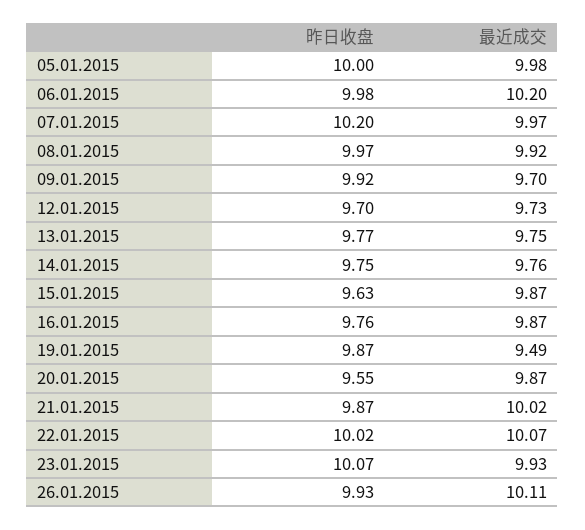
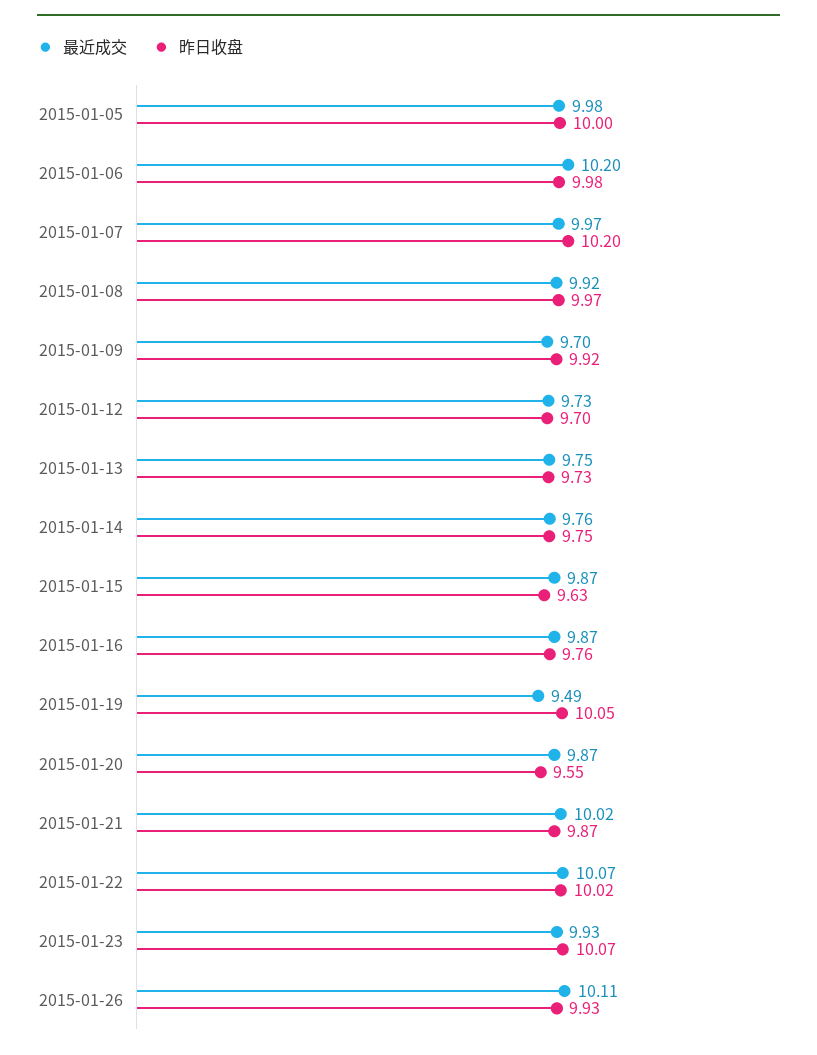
昨日收盘, 13.01.2015: 9.77 -> 9.73
昨日收盘, 19.01.2015: 9.87 -> 10.05

